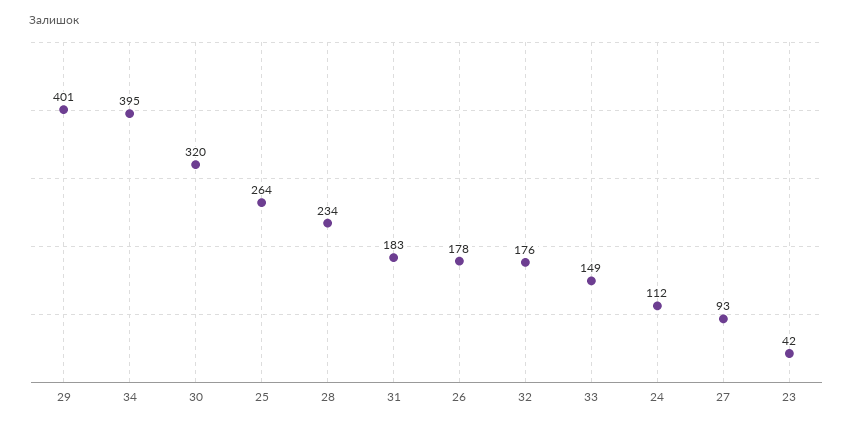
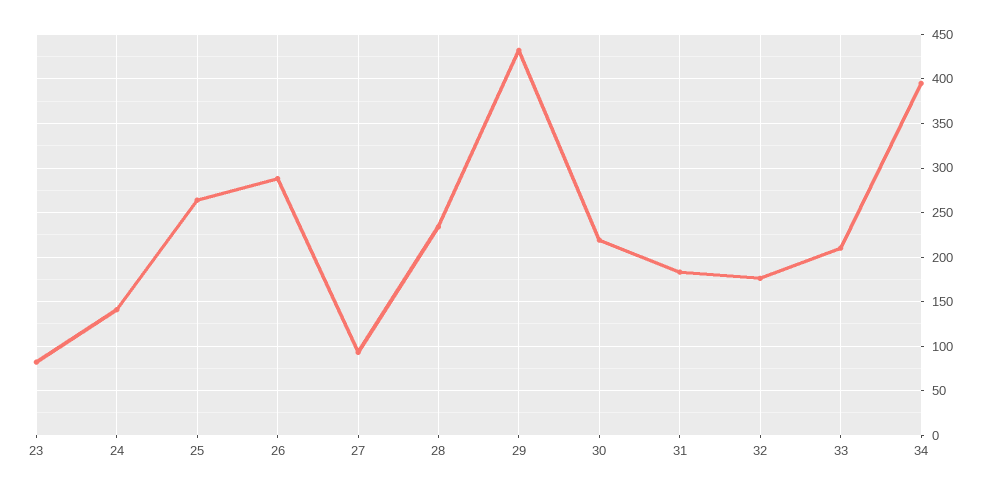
29: 401 -> 430
30: 320 -> 220
26: 178 -> 290
33: 149 -> 210
24: 112 -> 140
23: 42 -> 80

